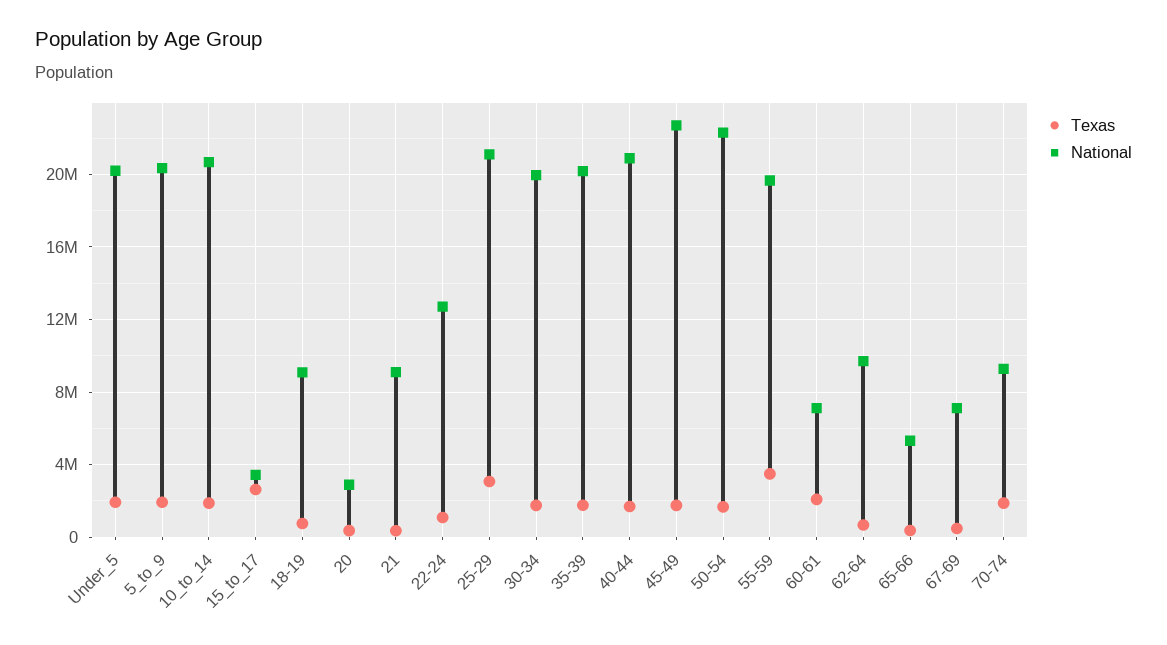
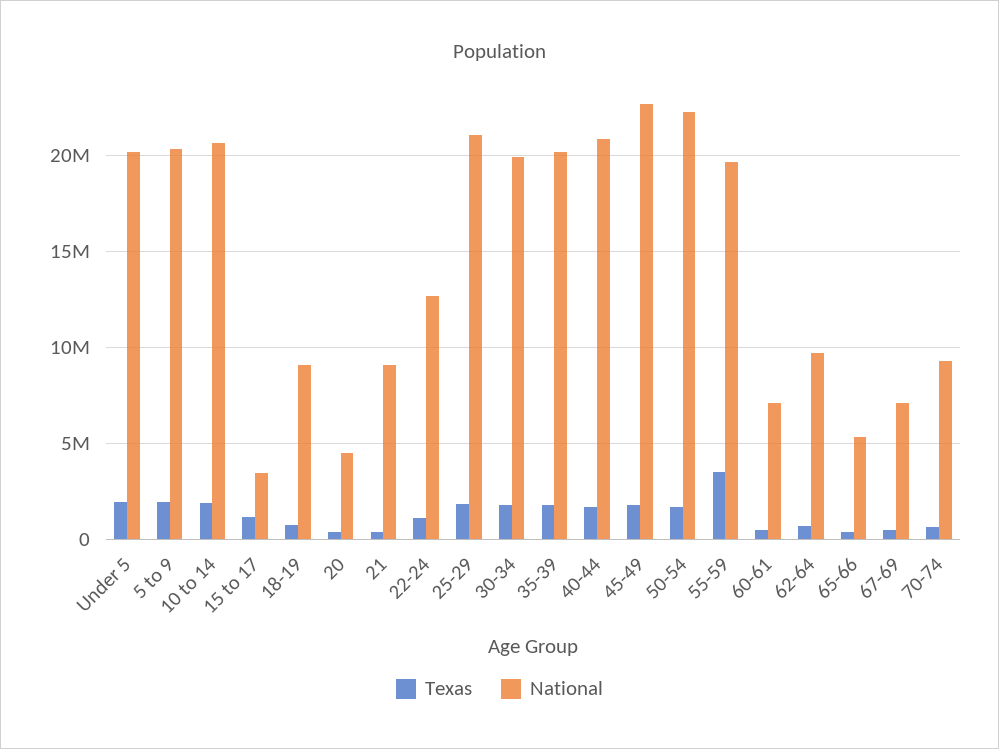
Texas, 15_to_17: 2500000 -> 1000000
National, 20: 3000000 -> 4500000
Texas, 25-29: 3000000 -> 2000000
Texas, 60-61: 2000000 -> 500000
Texas, 70-74: 2000000 -> 500000

